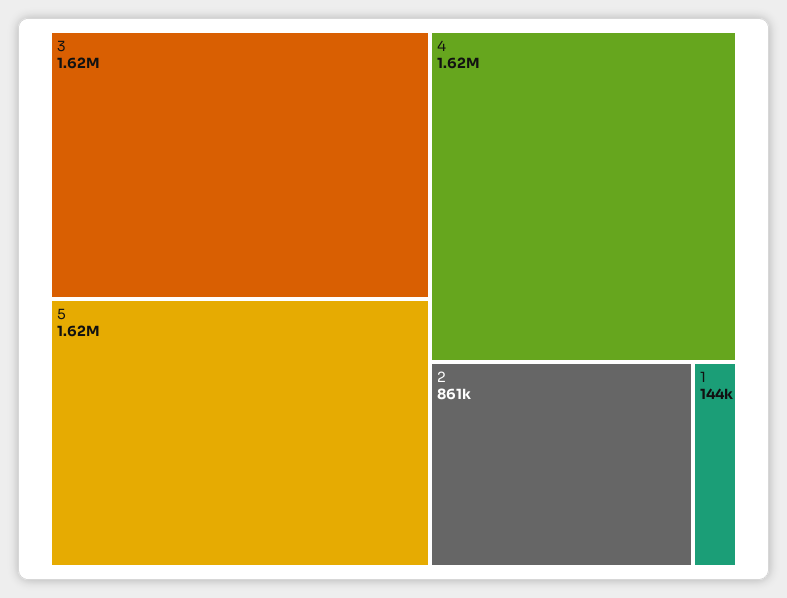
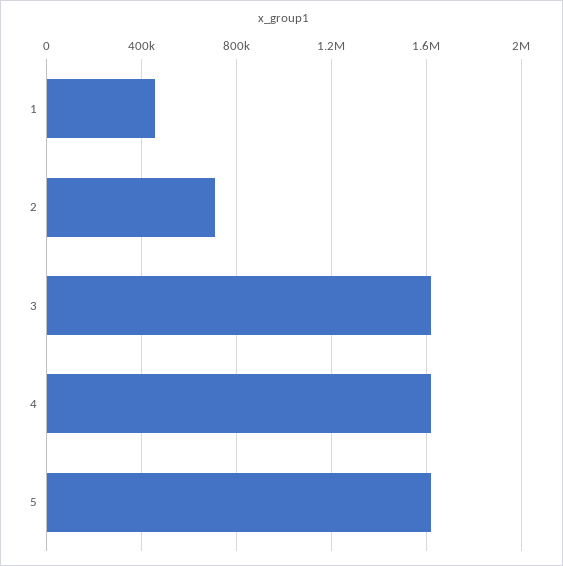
2: 861000 -> 700000
1: 144000 -> 450000

